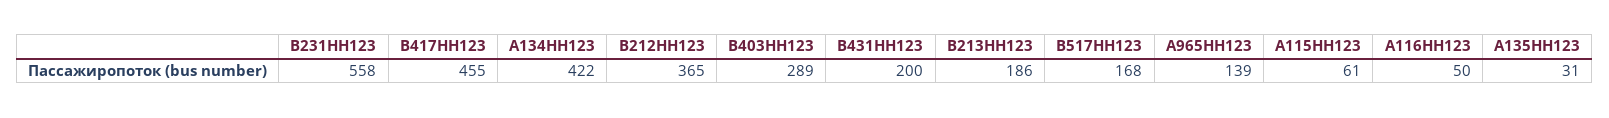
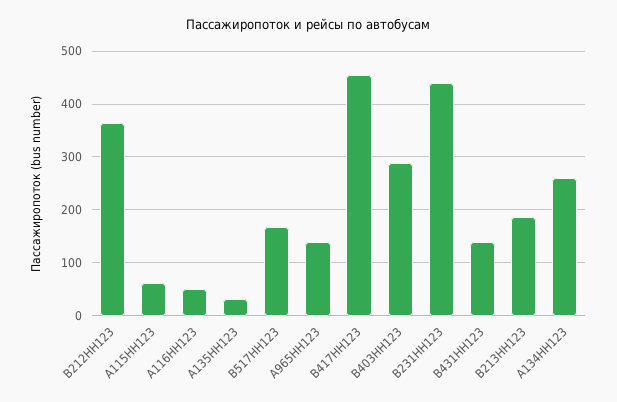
В231НН123: 558 -> 440
А134НН123: 422 -> 260
В431НН123: 200 -> 140

